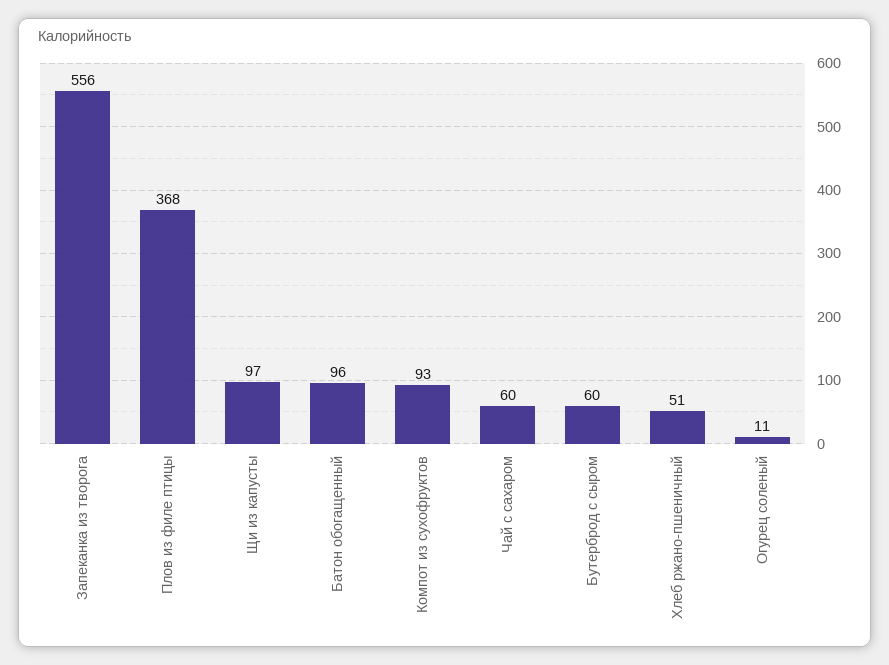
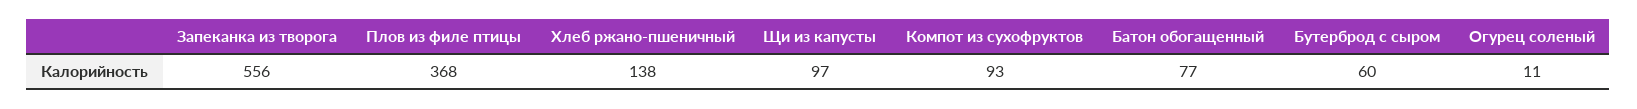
Батон обогащенный: 96 -> 77
Чай с сахаром: 60 -> none
Хлеб ржано-пшеничный: 51 -> 138

